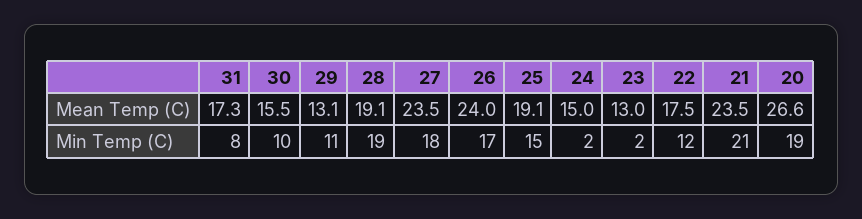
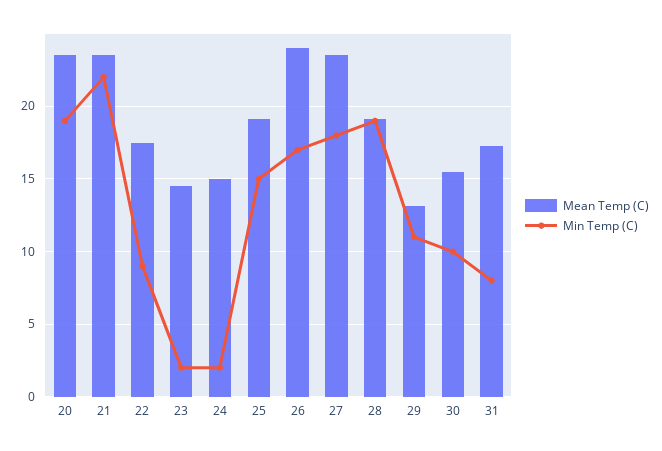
Mean Temp (C), 23: 13 -> 14.5
Mean Temp (C), 20: 26.6 -> 23.5
Min Temp (C), 22: 12 -> 9
Min Temp (C), 21: 21 -> 22

